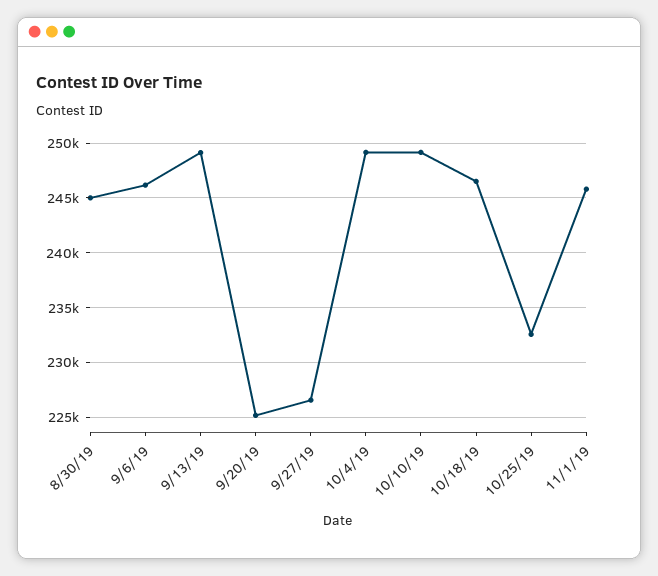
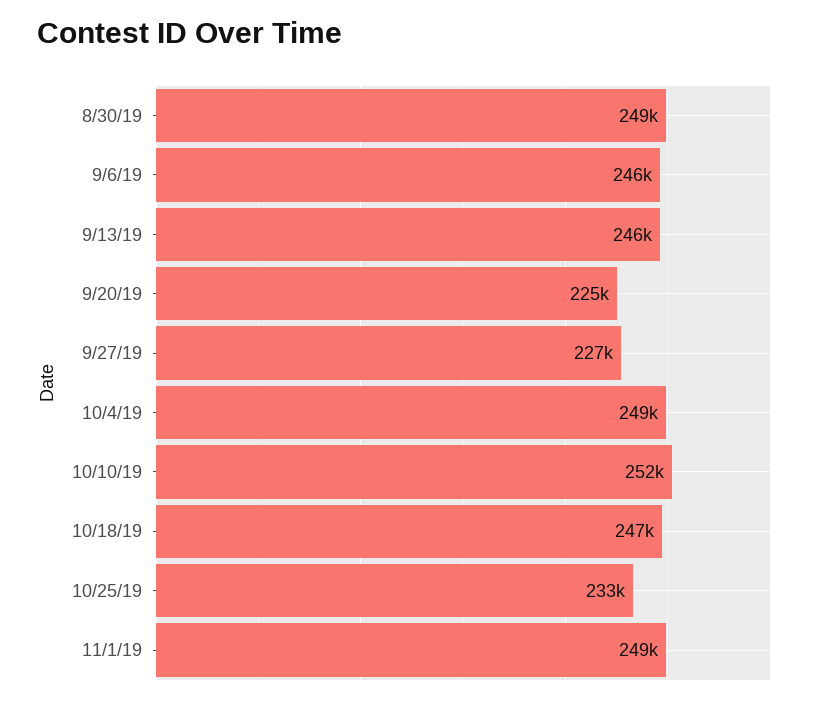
8/30/19: 245000 -> 249000
9/13/19: 249000 -> 246000
10/10/19: 249000 -> 252000
11/1/19: 246000 -> 249000

